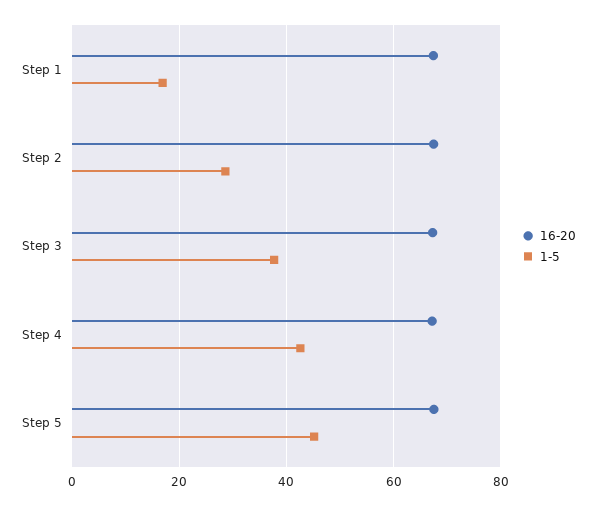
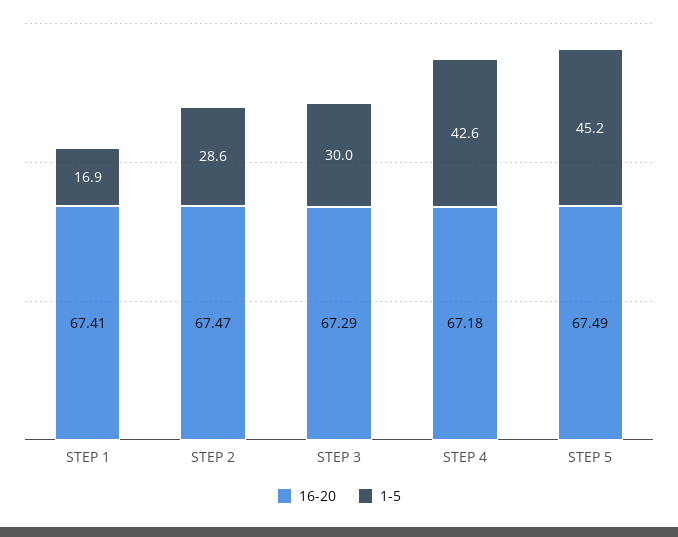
1-5, Step 3: 38 -> 30

